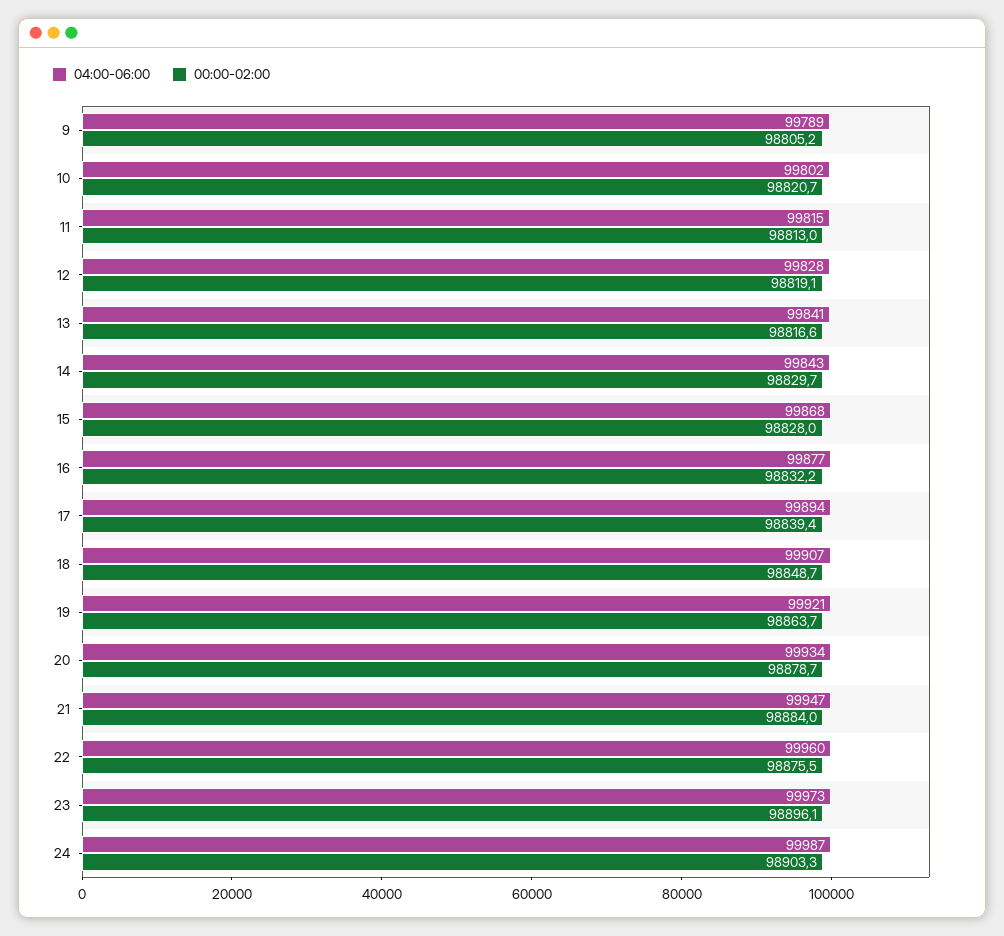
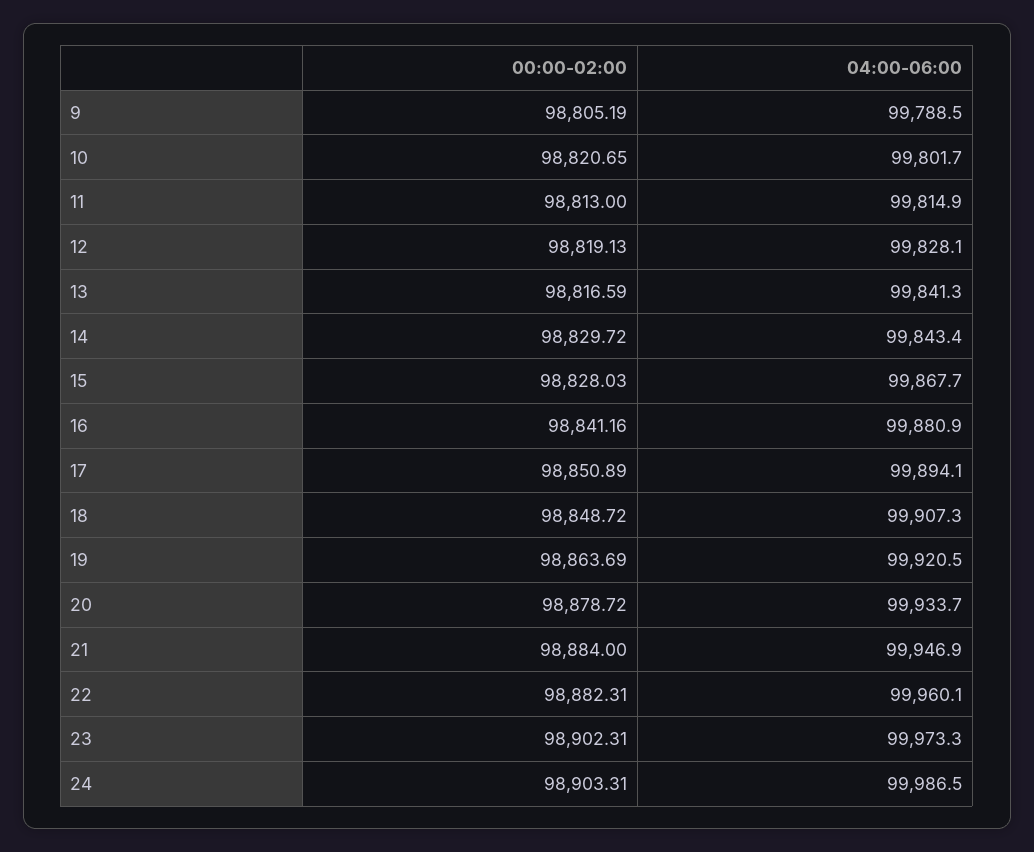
04:00-06:00, 16: 99877 -> 99880.9
00:00-02:00, 16: 98832.2 -> 98841.16
00:00-02:00, 17: 98839.4 -> 98850.89
00:00-02:00, 22: 98875.5 -> 98882.31
00:00-02:00, 23: 98896.1 -> 98902.31

